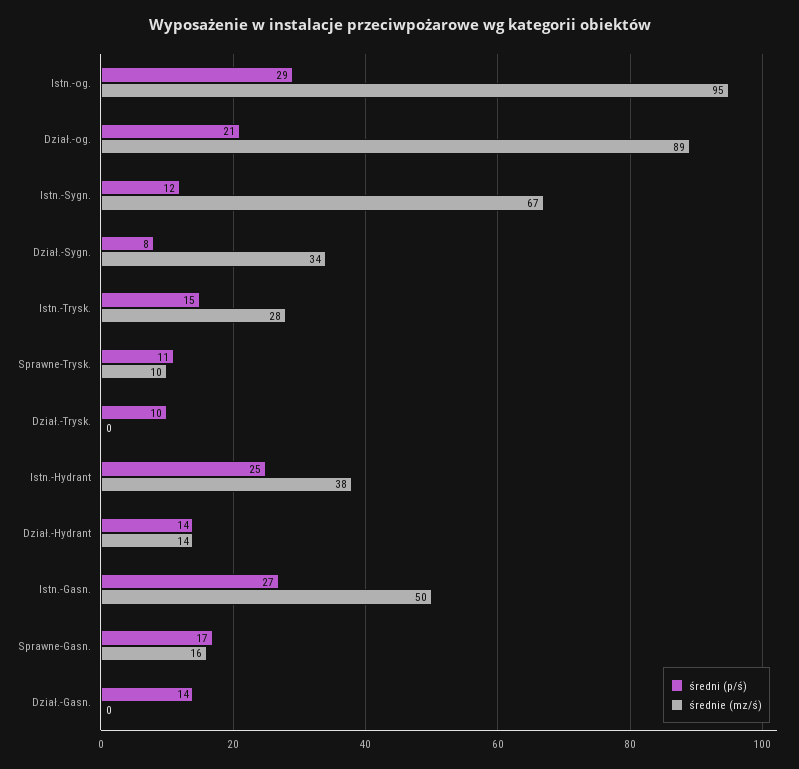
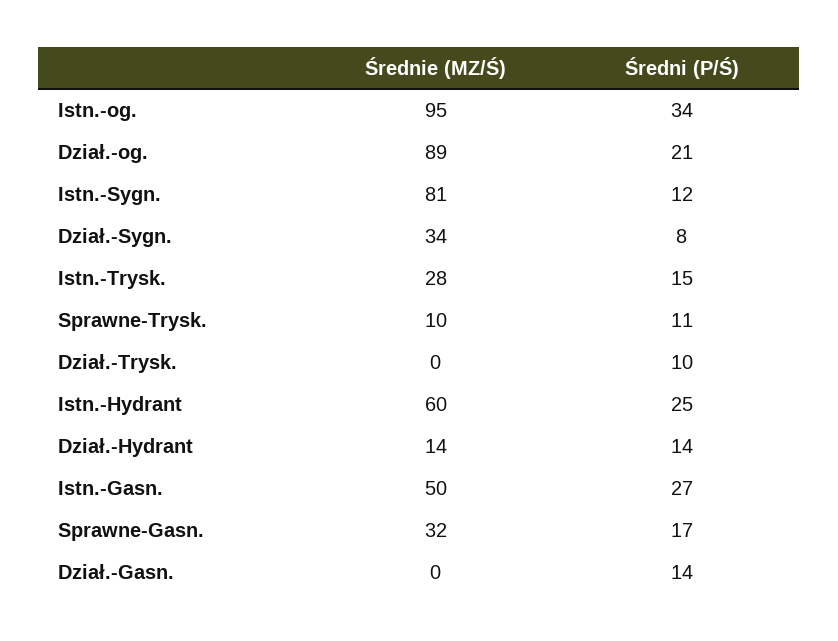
średni (p/ś), Istn.-og.: 29 -> 34
średnie (mz/ś), Istn.-Sygn.: 67 -> 81
średnie (mz/ś), Istn.-Hydrant: 38 -> 60
średnie (mz/ś), Sprawne-Gasn.: 16 -> 32

